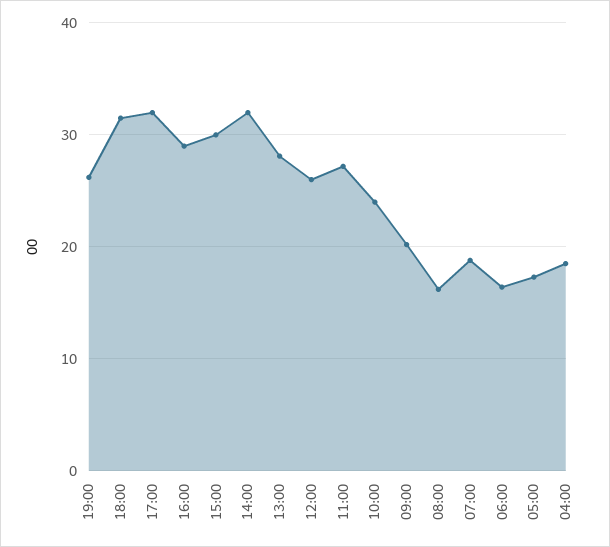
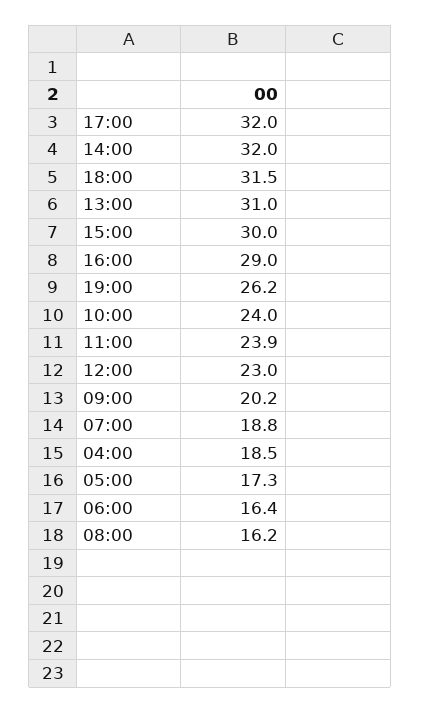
13:00: 28 -> 31
12:00: 26 -> 23
11:00: 27 -> 23.9

